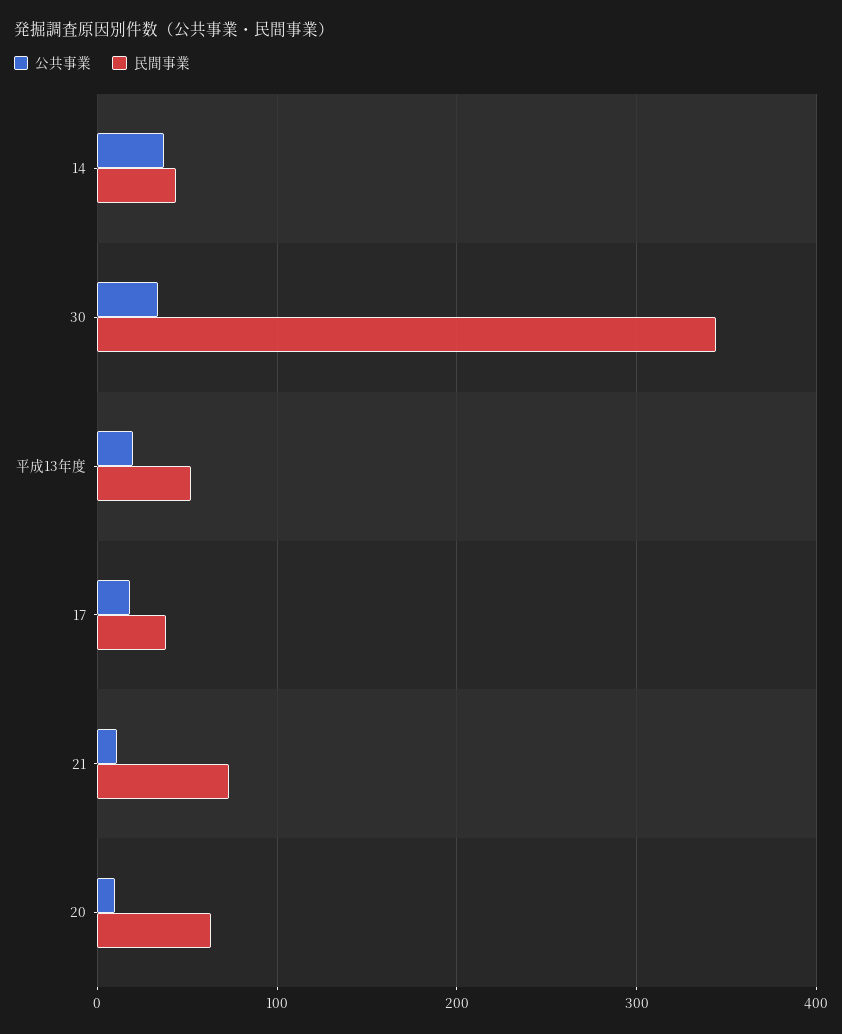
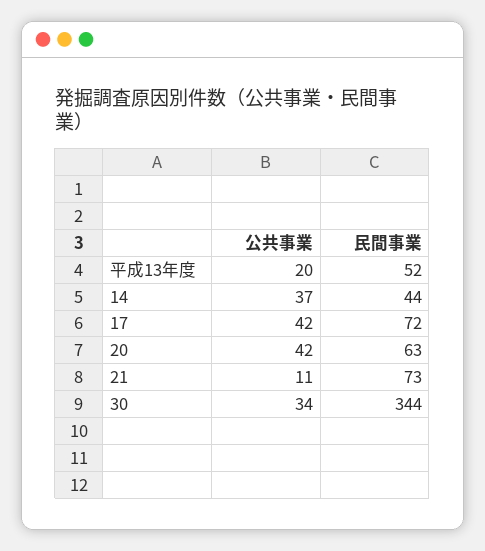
公共事業, 17: 20 -> 42
民間事業, 17: 40 -> 72
公共事業, 20: 10 -> 42

